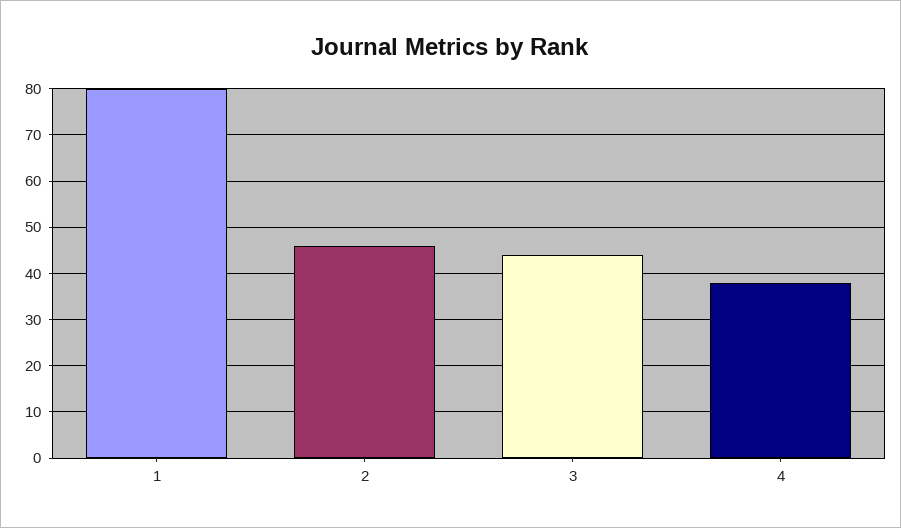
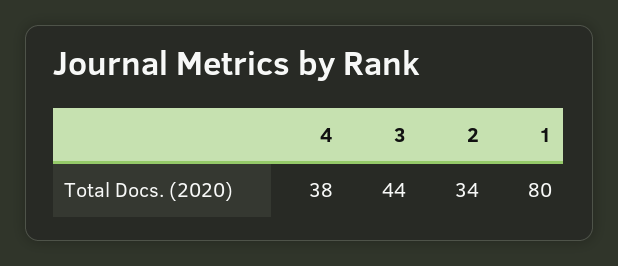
2: 45 -> 34

